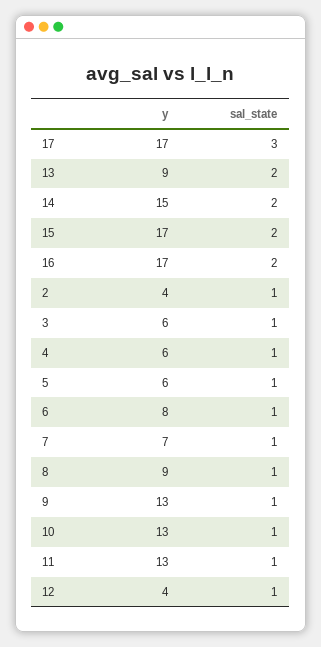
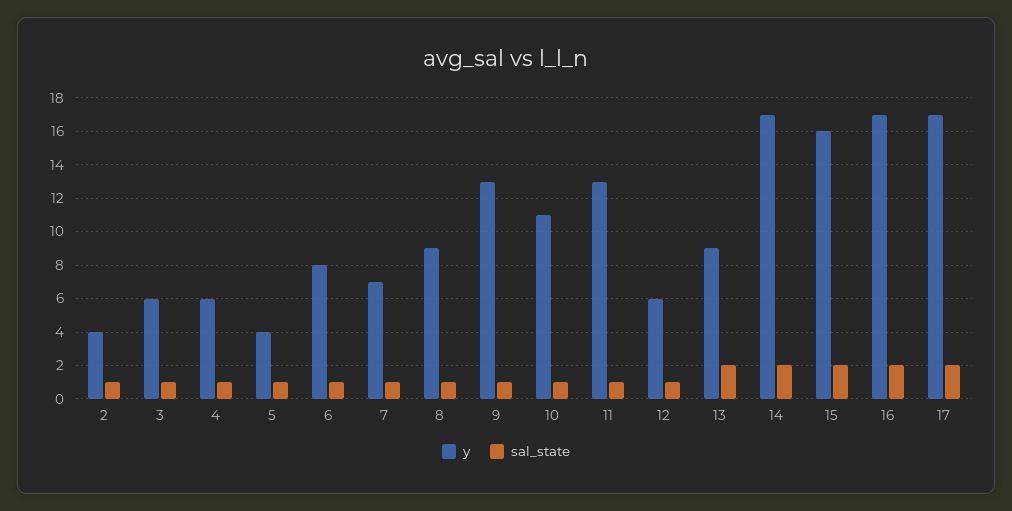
sal_state, 17: 3 -> 2
y, 14: 15 -> 17
y, 15: 17 -> 16
y, 5: 6 -> 4
y, 10: 13 -> 11
y, 12: 4 -> 6

